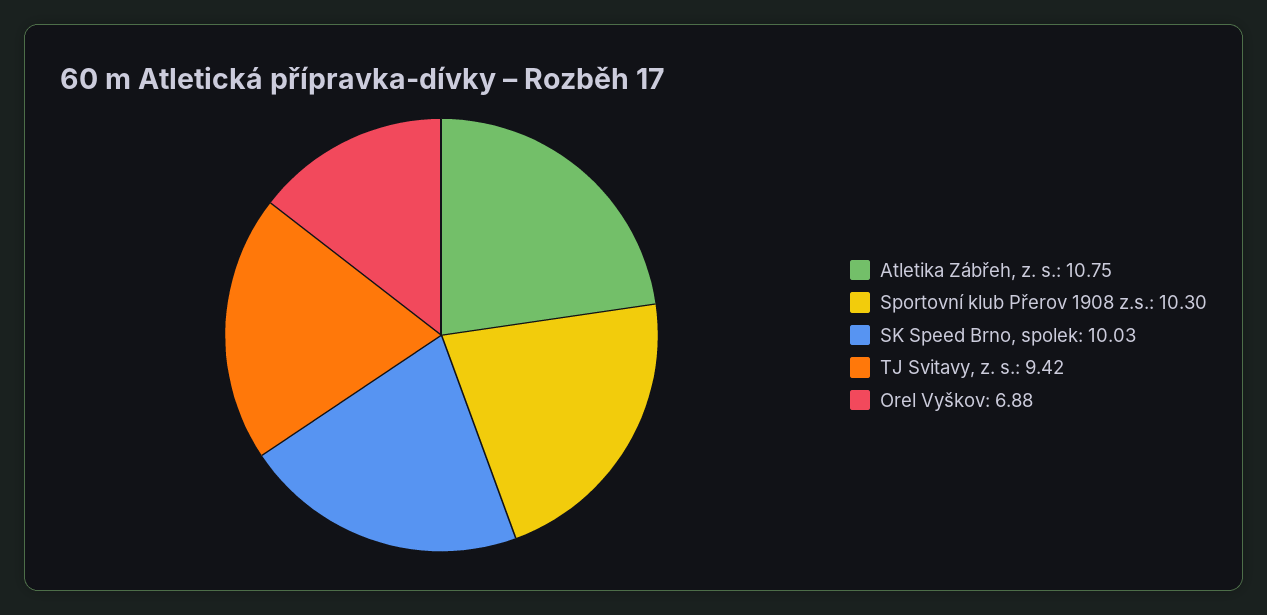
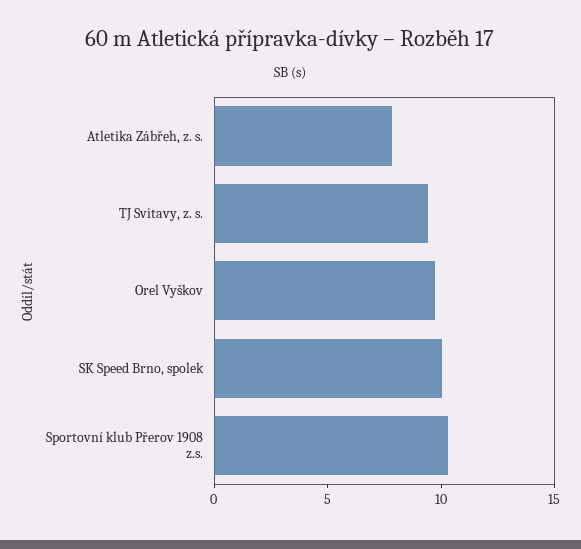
Atletika Zábřeh, z. s.: 10.75 -> 8
Orel Vyškov: 6.88 -> 10

